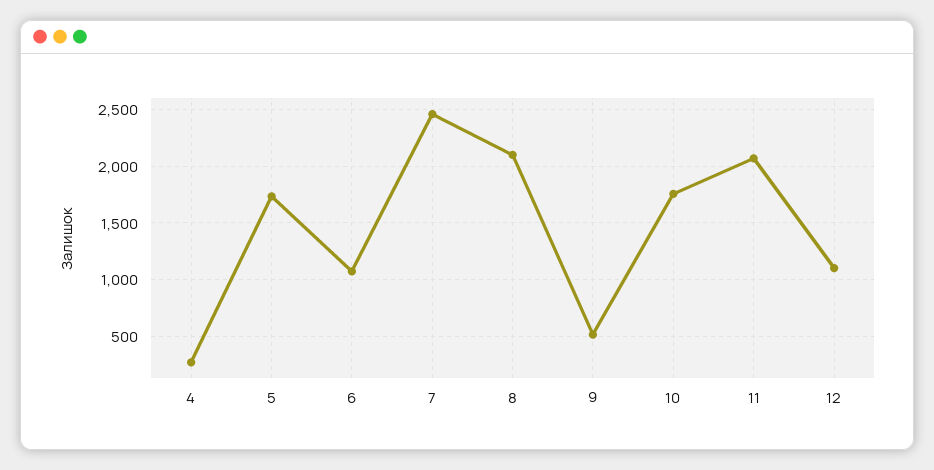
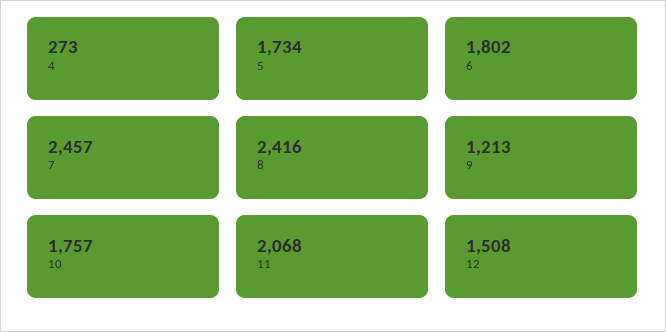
6: 1100 -> 1802
8: 2100 -> 2416
9: 500 -> 1213
12: 1100 -> 1508

